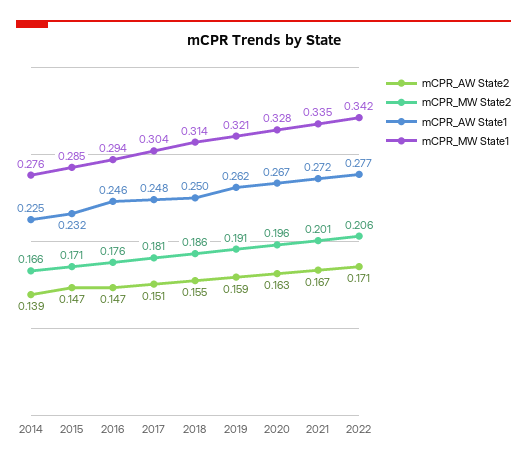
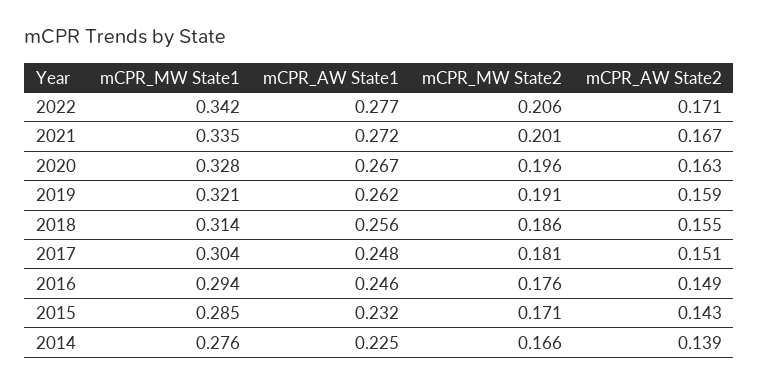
mCPR_AW State2, 2015: 0.147 -> 0.143
mCPR_AW State2, 2016: 0.147 -> 0.149
mCPR_AW State1, 2018: 0.25 -> 0.256

